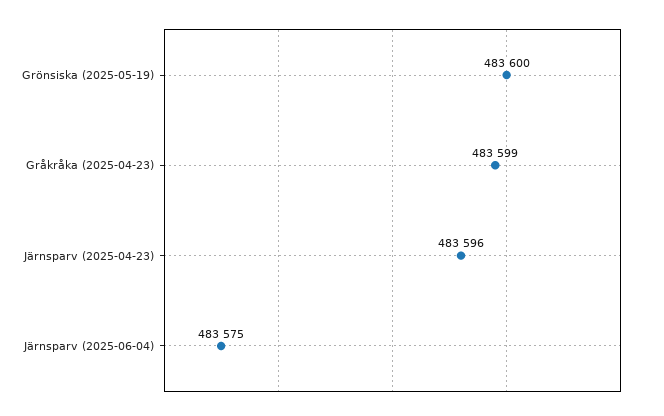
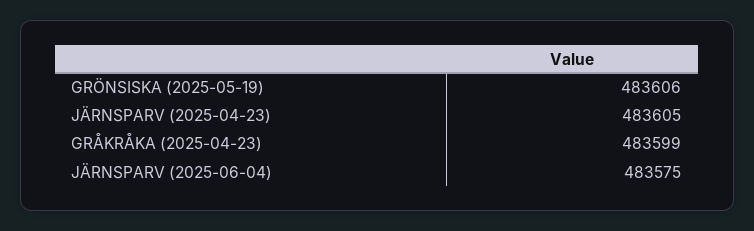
Grönsiska (2025-05-19): 483600 -> 483606
Järnsparv (2025-04-23): 483596 -> 483605

